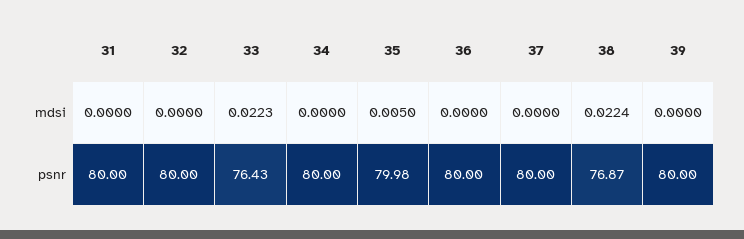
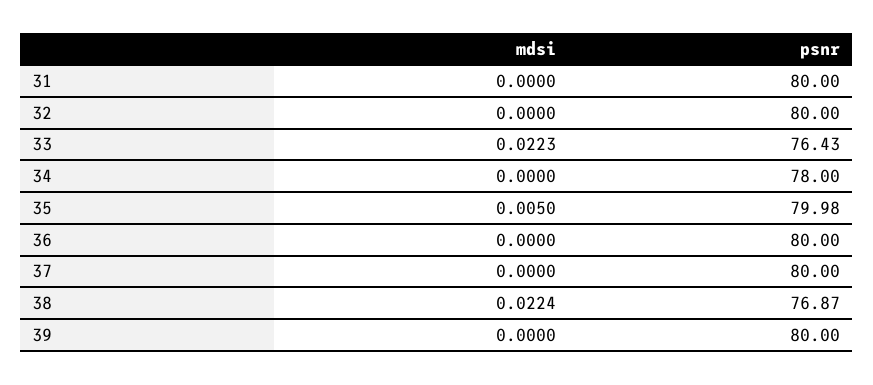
34, psnr: 80 -> 78

